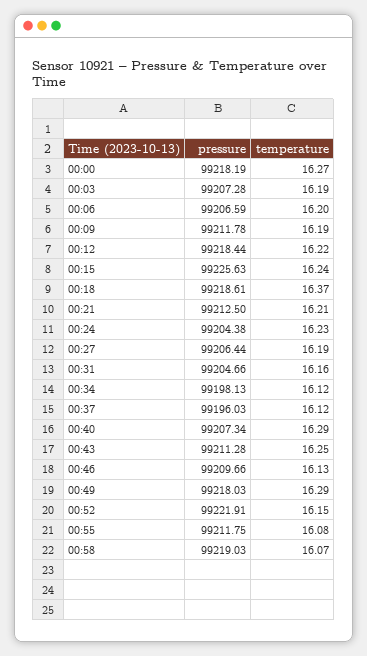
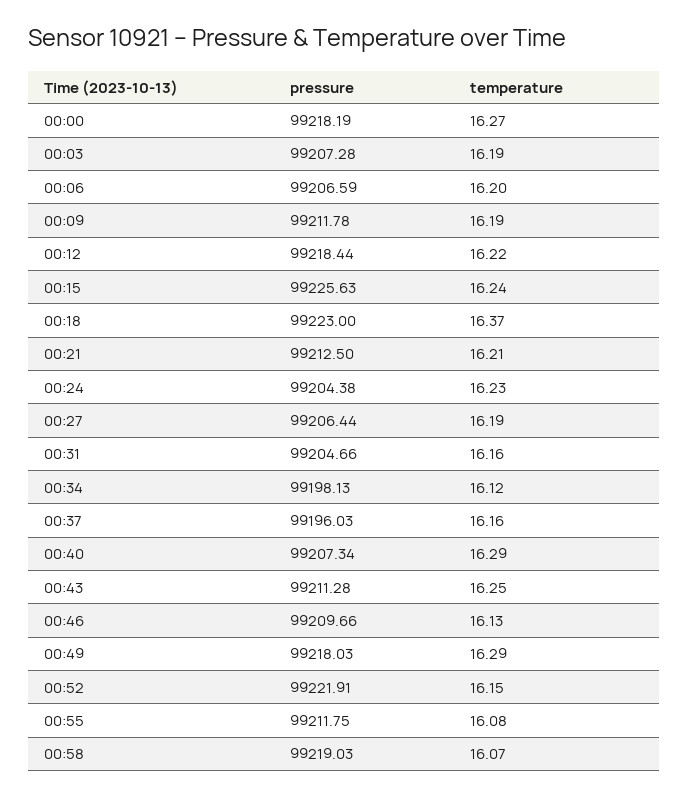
pressure, 00:18: 99218.61 -> 99223
temperature, 00:37: 16.12 -> 16.16

